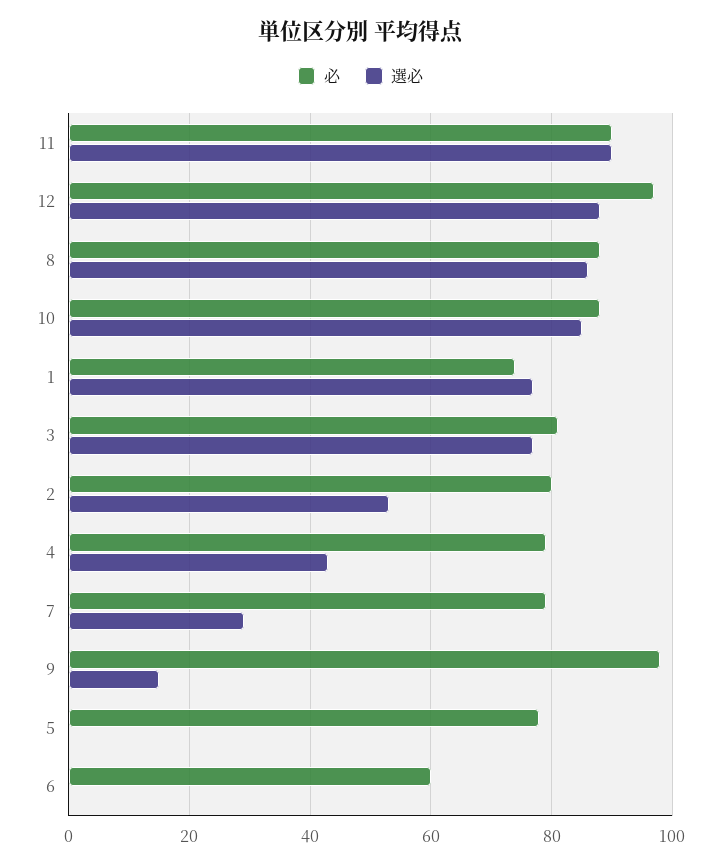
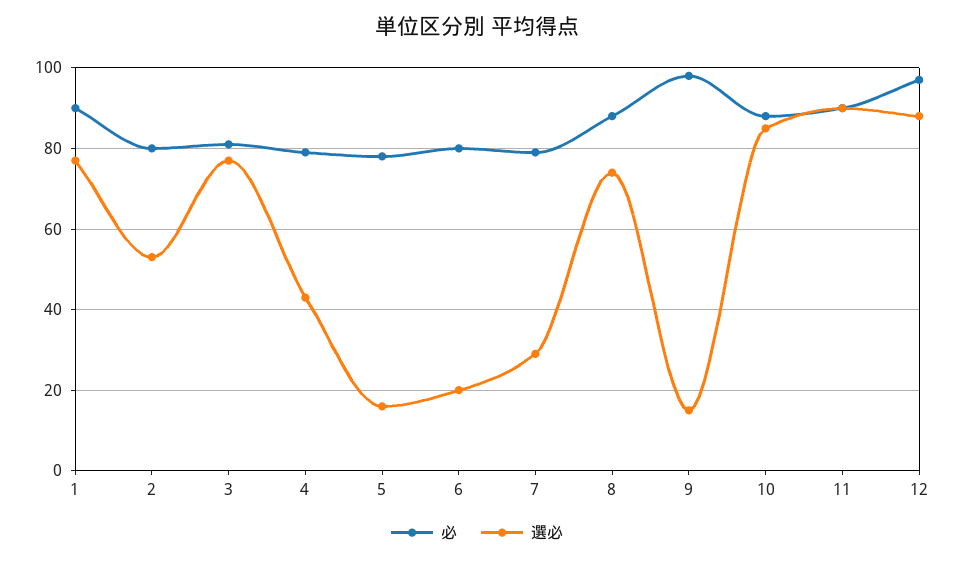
選必, 8: 85 -> 75
必, 1: 75 -> 90
選必, 5: 0 -> 15
必, 6: 60 -> 80
選必, 6: 0 -> 20

